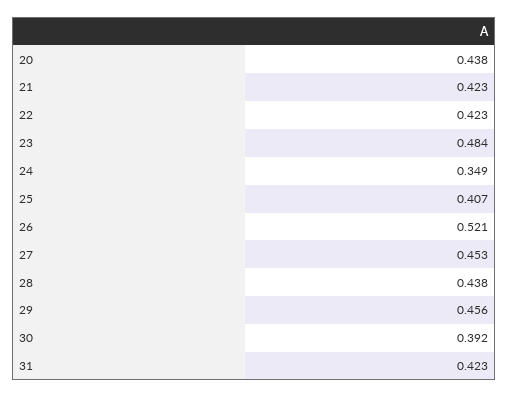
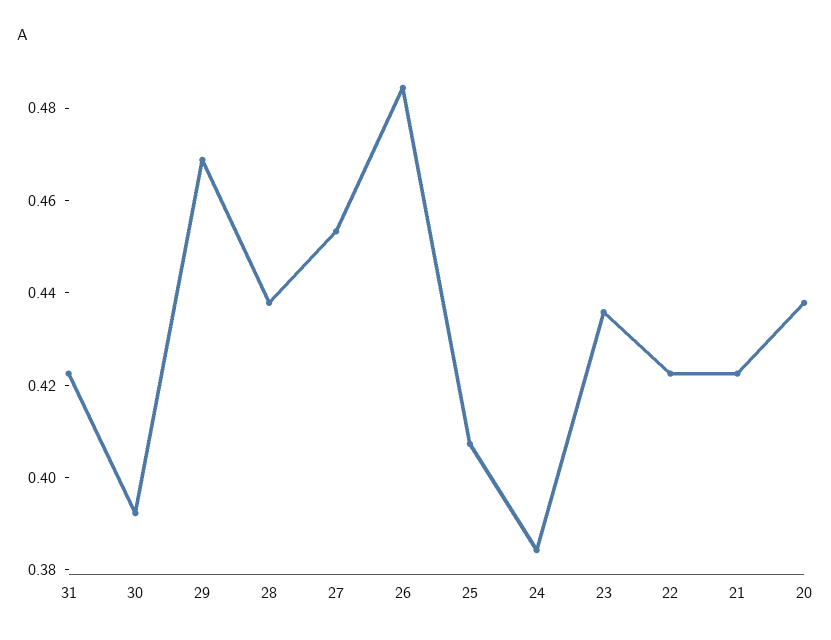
23: 0.484 -> 0.435
24: 0.349 -> 0.385
26: 0.521 -> 0.485
29: 0.456 -> 0.47

